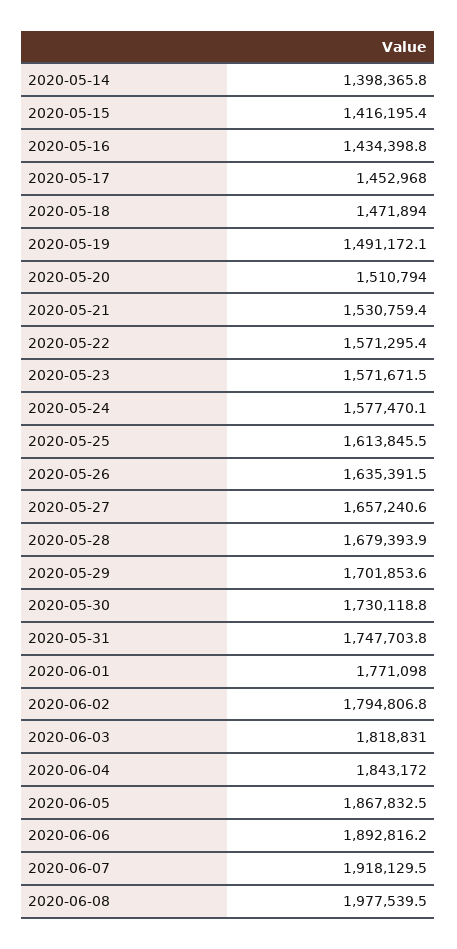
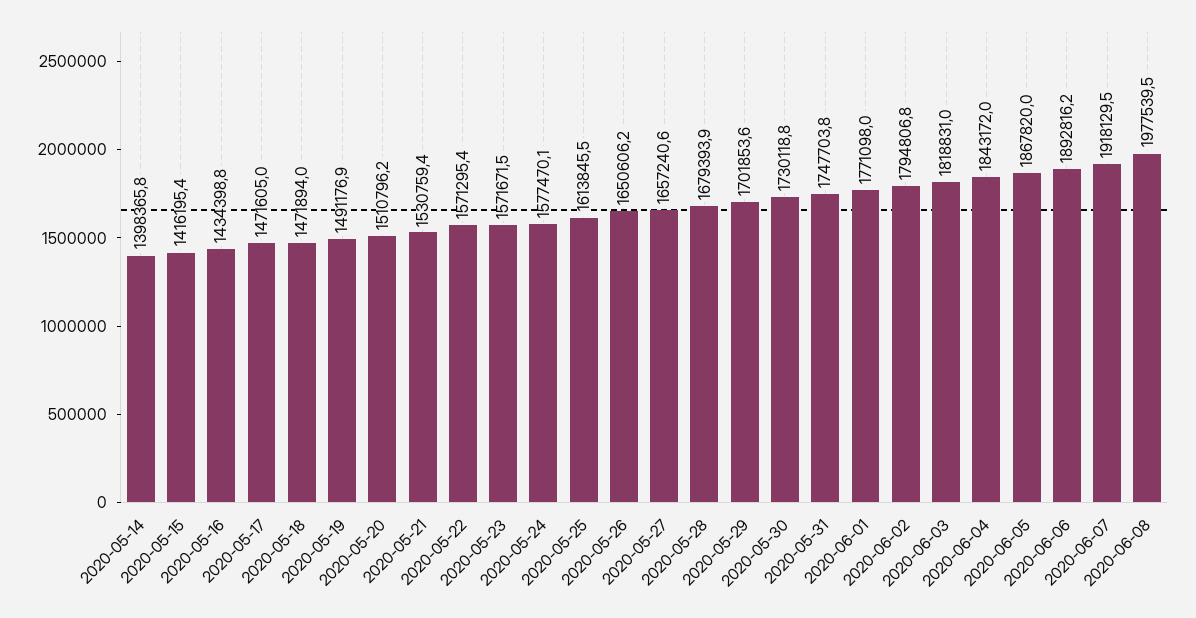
2020-05-17: 1452968 -> 1471605
2020-05-19: 1491172.1 -> 1491176.9
2020-05-20: 1510794 -> 1510796.2
2020-05-26: 1635391.5 -> 1650606.2
2020-06-05: 1867832.5 -> 1867820

